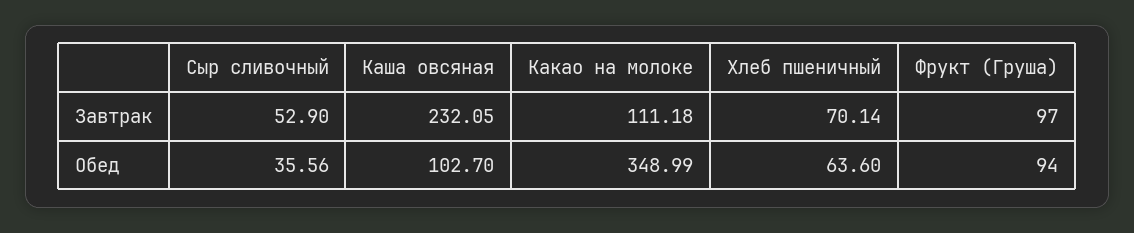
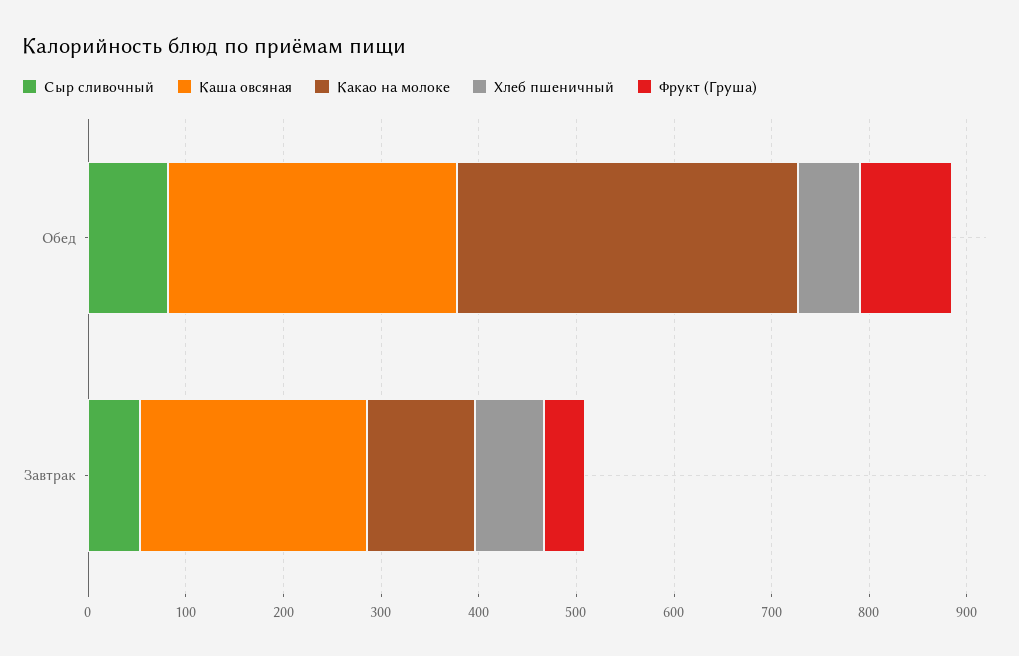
Фрукт (Груша), Завтрак: 97 -> 40
Сыр сливочный, Обед: 35.56 -> 80
Каша овсяная, Обед: 102.7 -> 300

